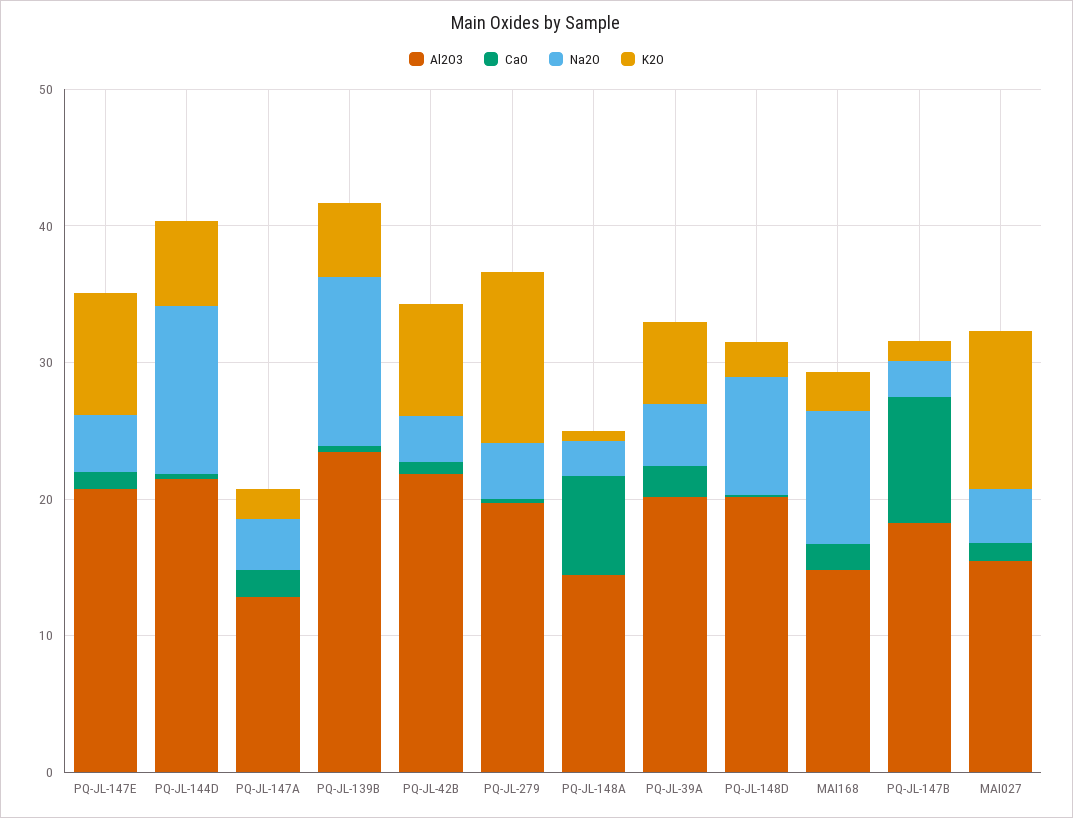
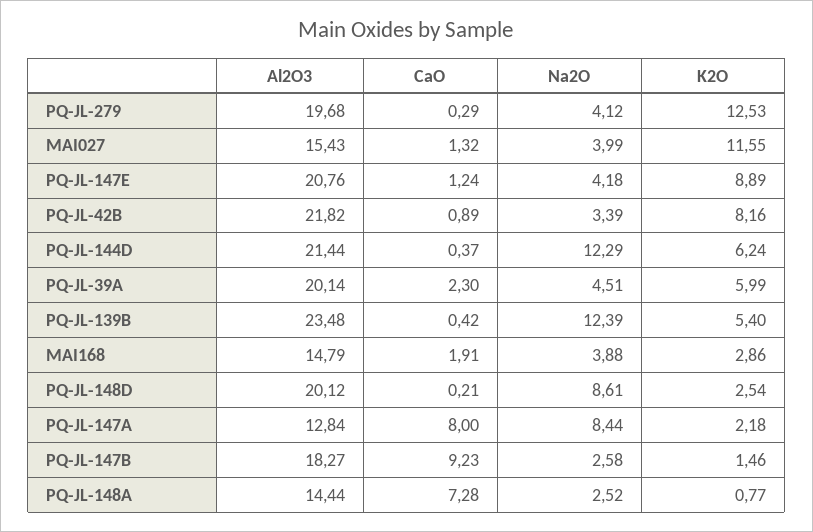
CaO, PQ-JL-147A: 2 -> 8
Na2O, PQ-JL-147A: 4 -> 8.44
Na2O, MAI168: 10 -> 3.88

